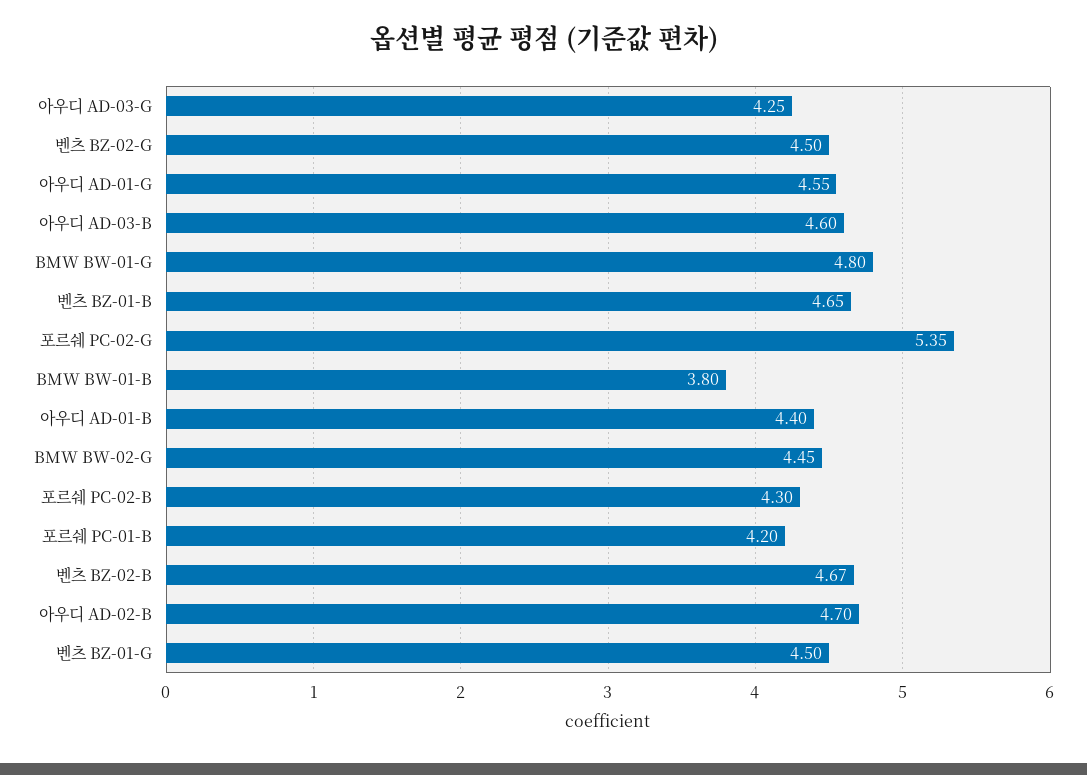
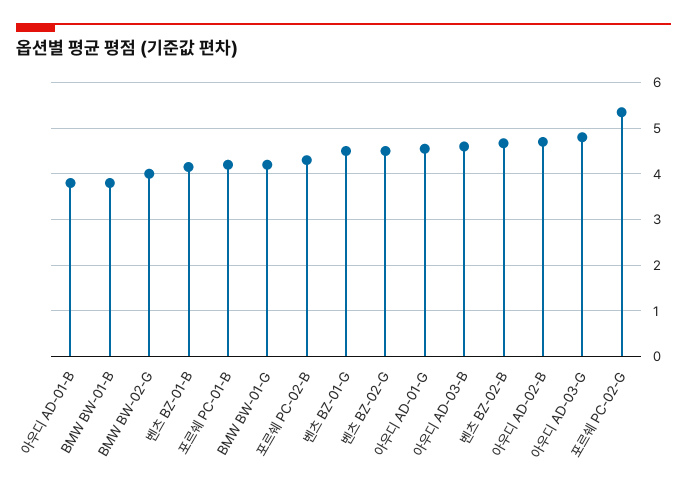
아우디 AD-03-G: 4.25 -> 4.8
BMW BW-01-G: 4.8 -> 4.2
벤츠 BZ-01-B: 4.65 -> 4.2
아우디 AD-01-B: 4.4 -> 3.8
BMW BW-02-G: 4.45 -> 4

